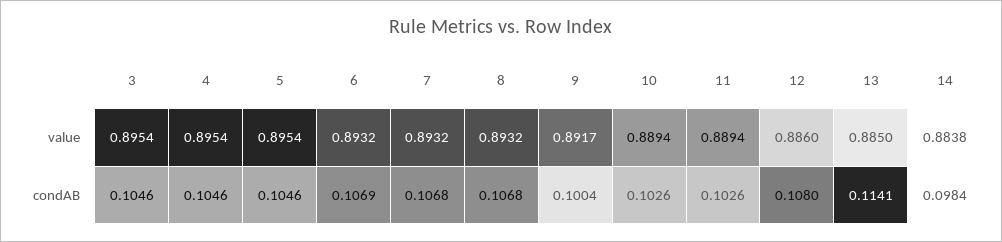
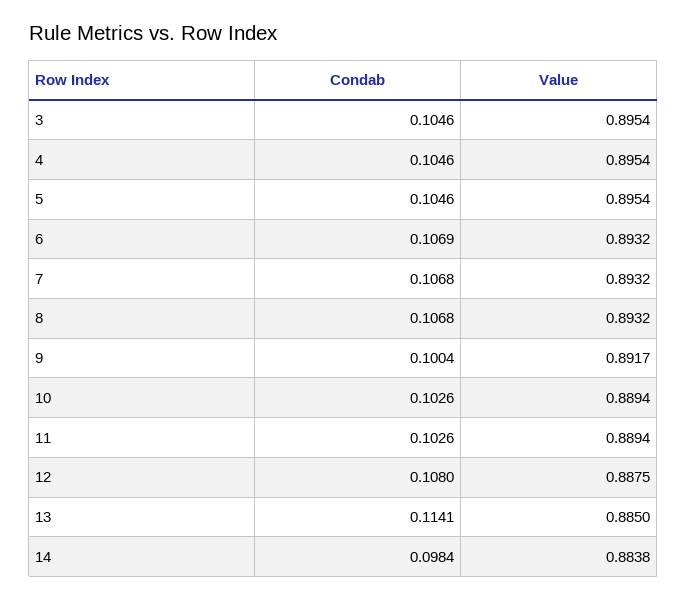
12, value: 0.886 -> 0.8875

